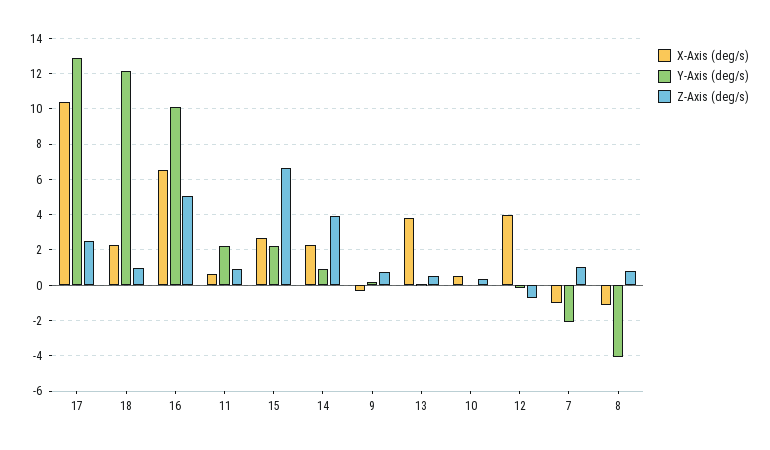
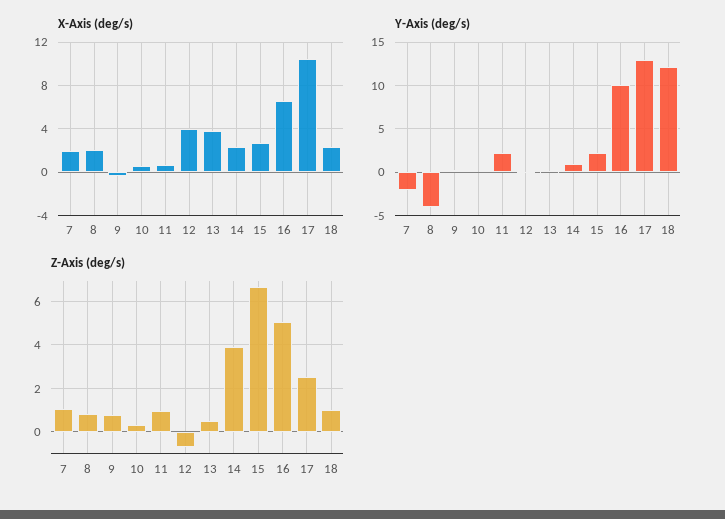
X-Axis (deg/s), 7: -1 -> 2
X-Axis (deg/s), 8: -1 -> 2

